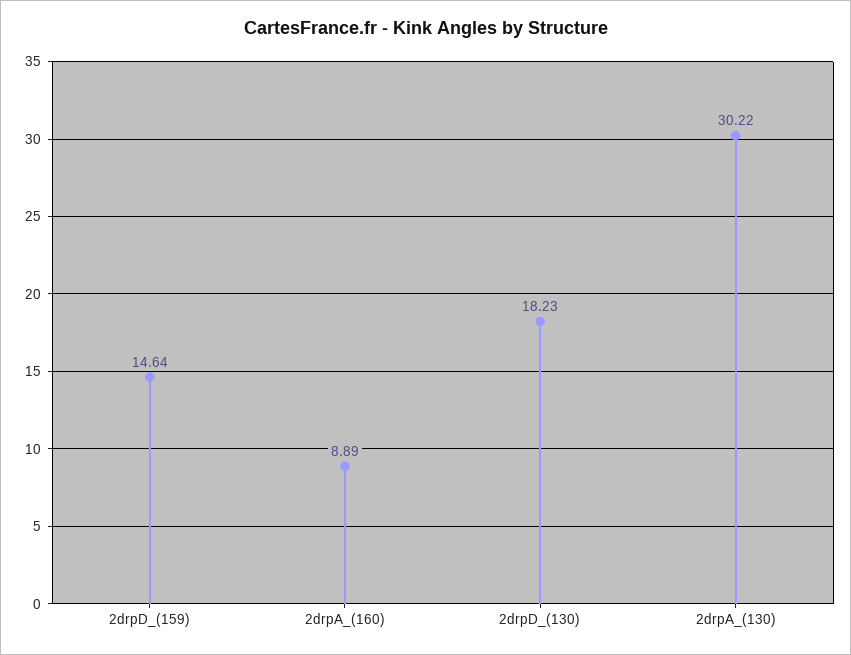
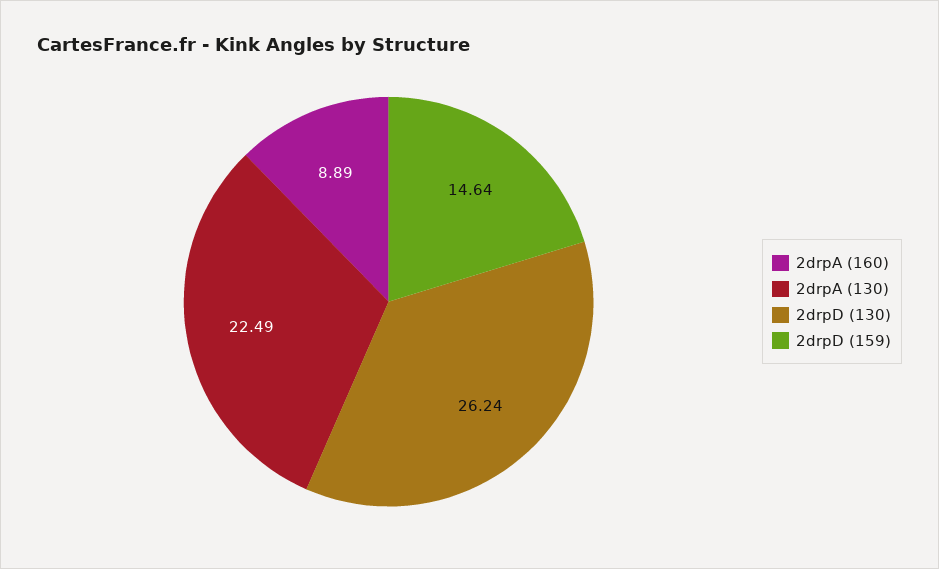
2drpD_(130): 18.23 -> 26.24
2drpA_(130): 30.22 -> 22.49

